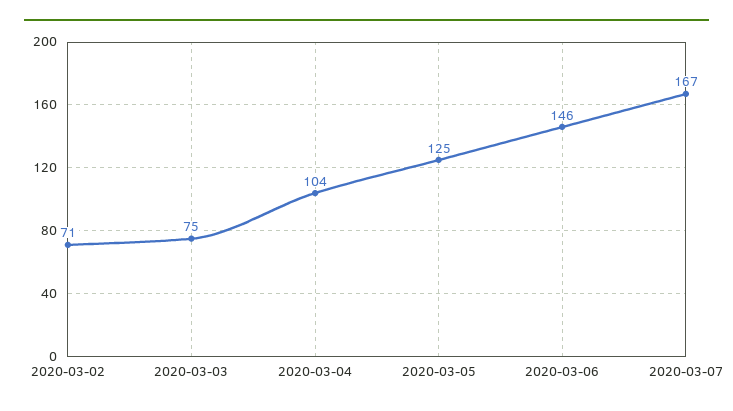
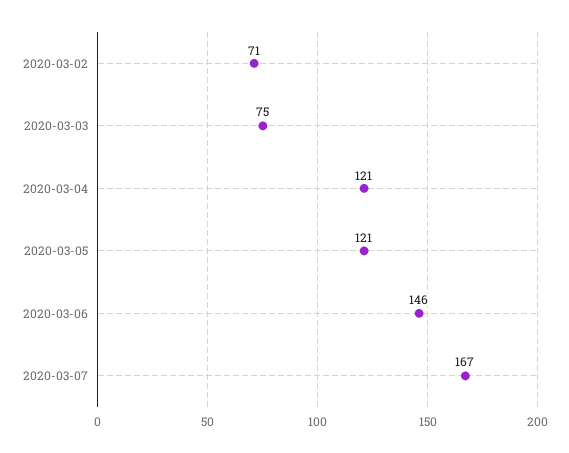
2020-03-04: 104 -> 121
2020-03-05: 125 -> 121

